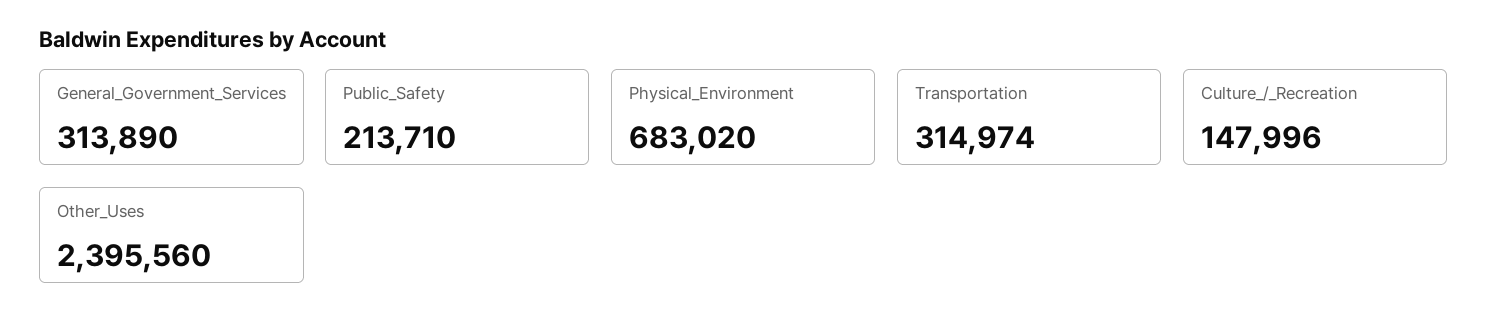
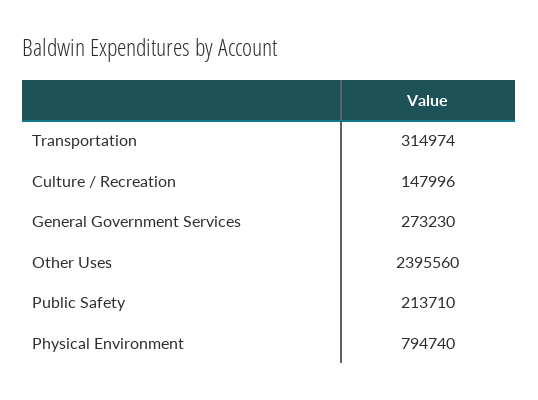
General_Government_Services: 313890 -> 273230
Physical_Environment: 683020 -> 794740

